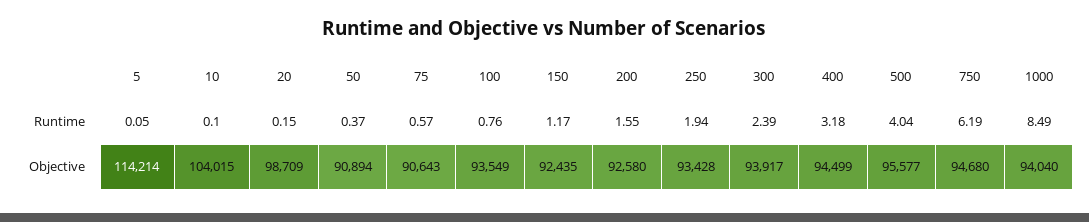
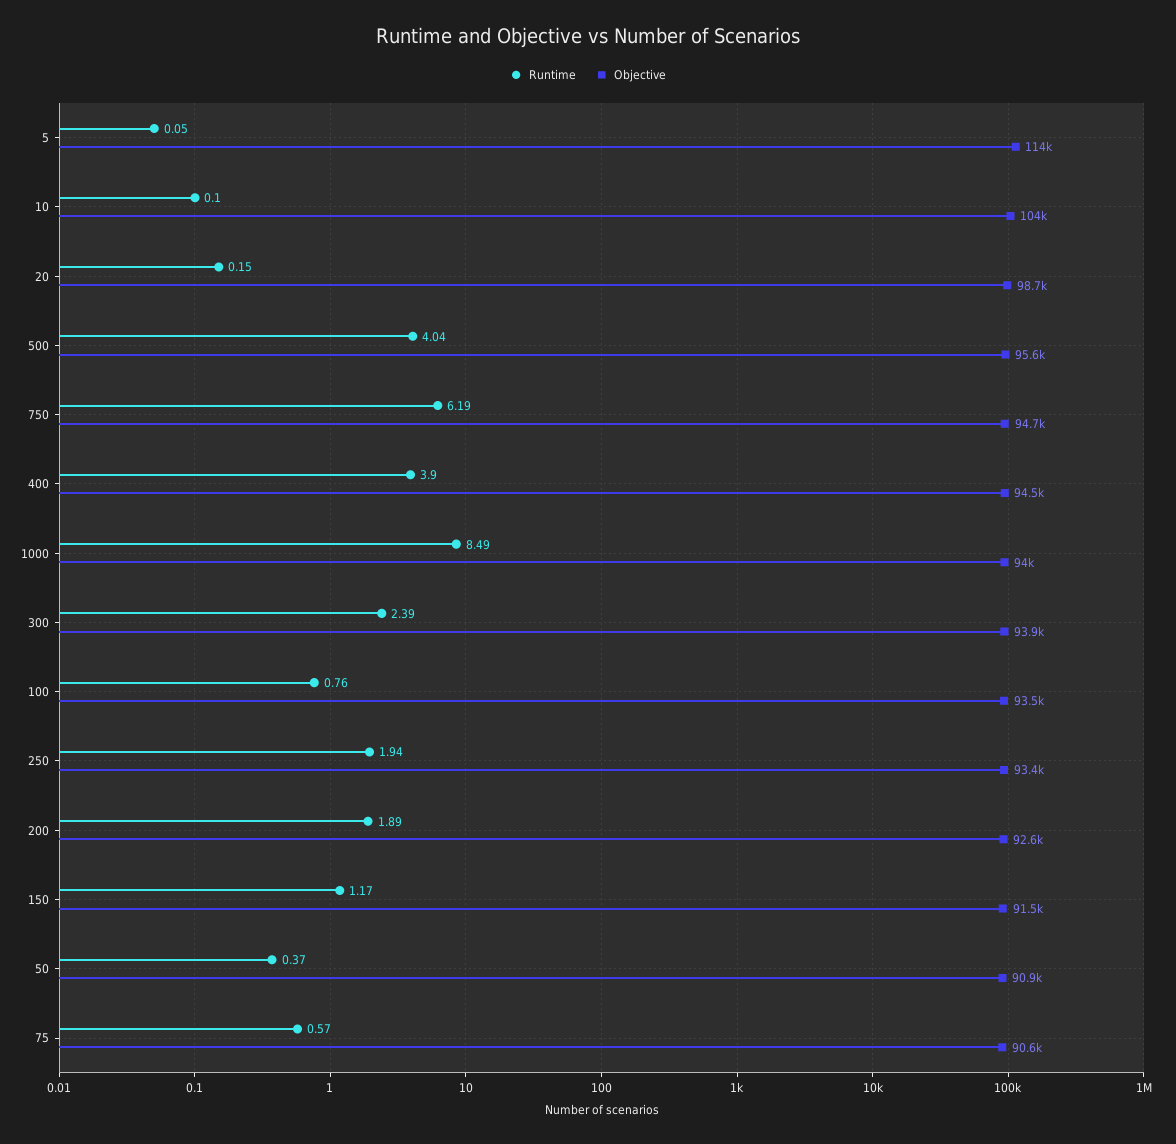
Runtime, 200: 1.55 -> 1.89
Runtime, 400: 3.18 -> 3.9
Objective, 150: 92435 -> 91500

